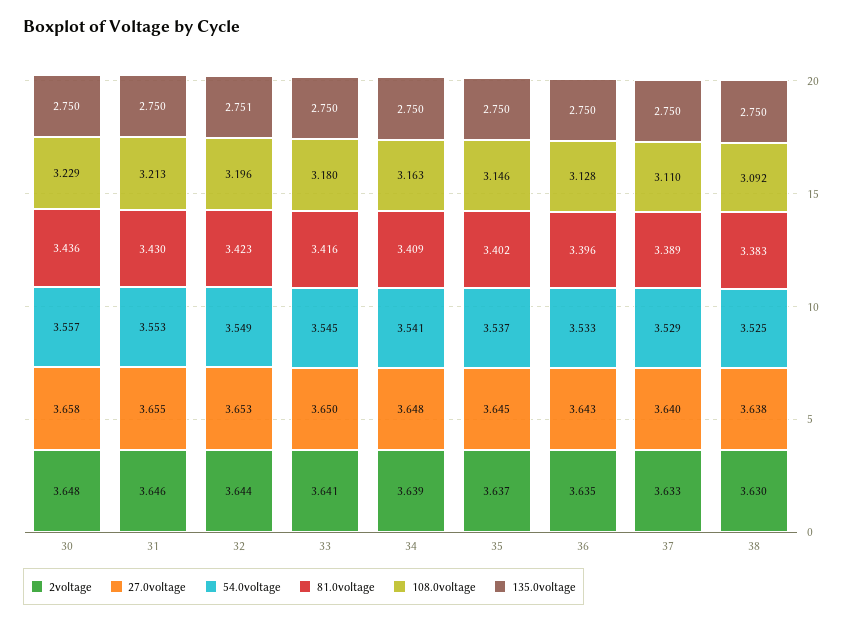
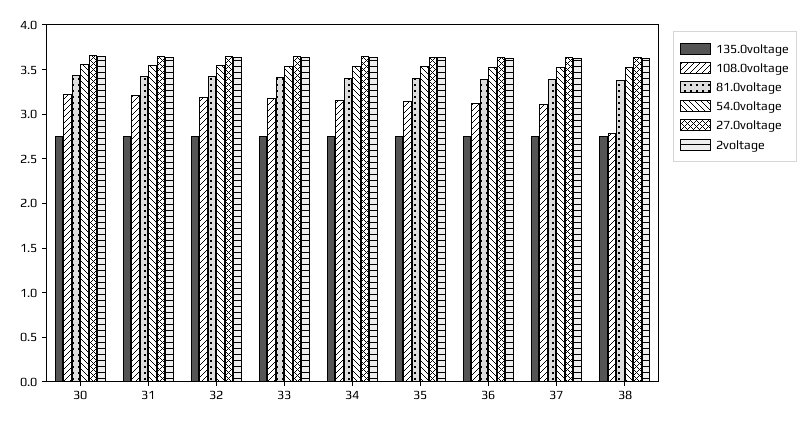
108.0voltage, 38: 3.092 -> 2.8

